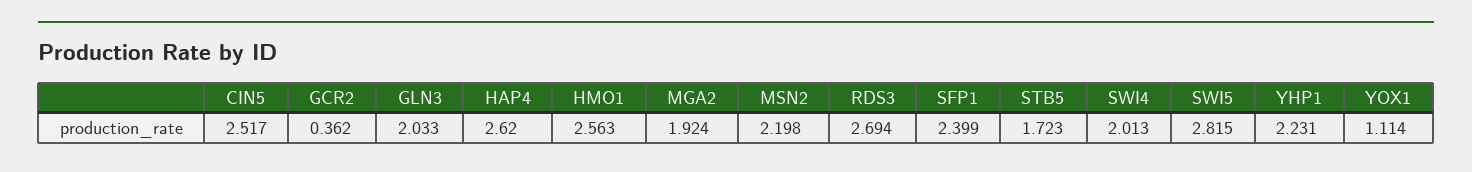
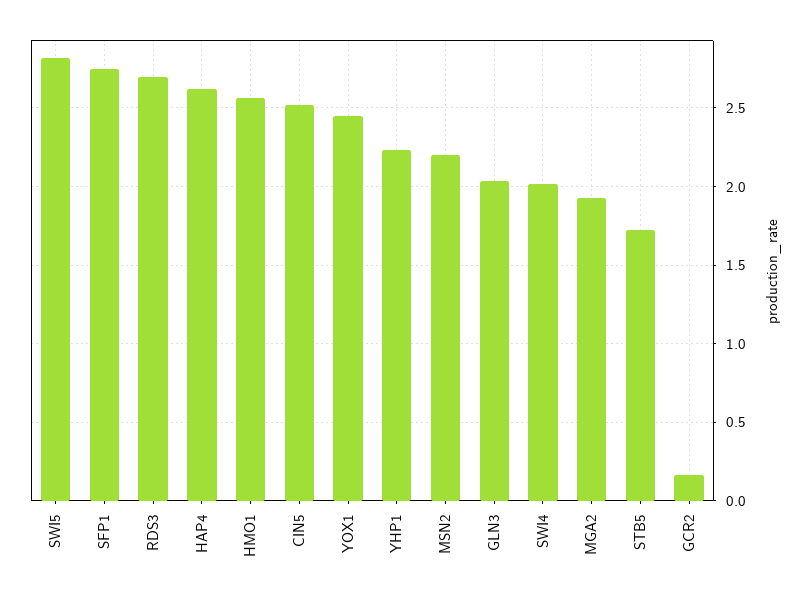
GCR2: 0.362 -> 0.15
SFP1: 2.399 -> 2.75
YOX1: 1.114 -> 2.45

